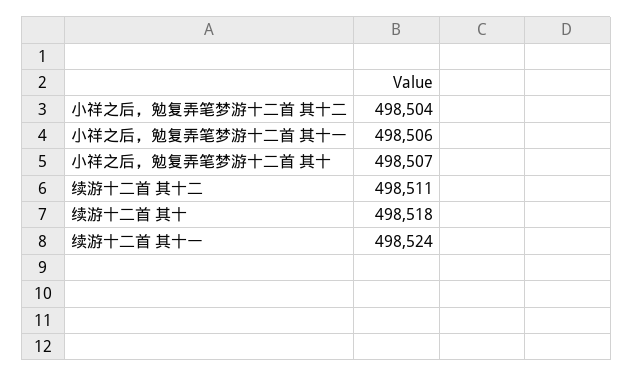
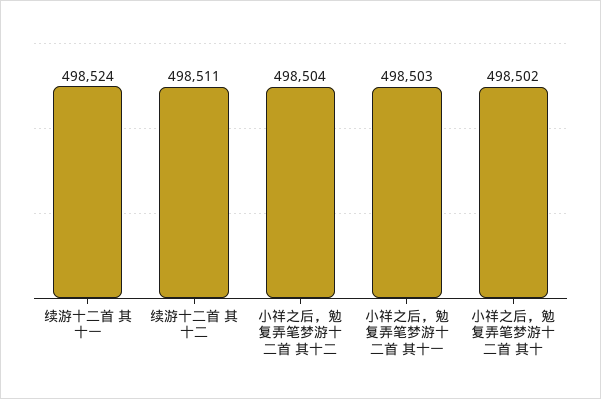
小祥之后，勉复弄笔梦游十二首 其十一: 498506 -> 498503
小祥之后，勉复弄笔梦游十二首 其十: 498507 -> 498502
续游十二首 其十: 498518 -> none

